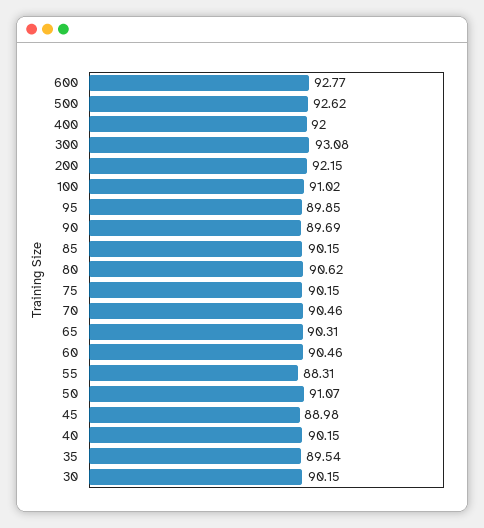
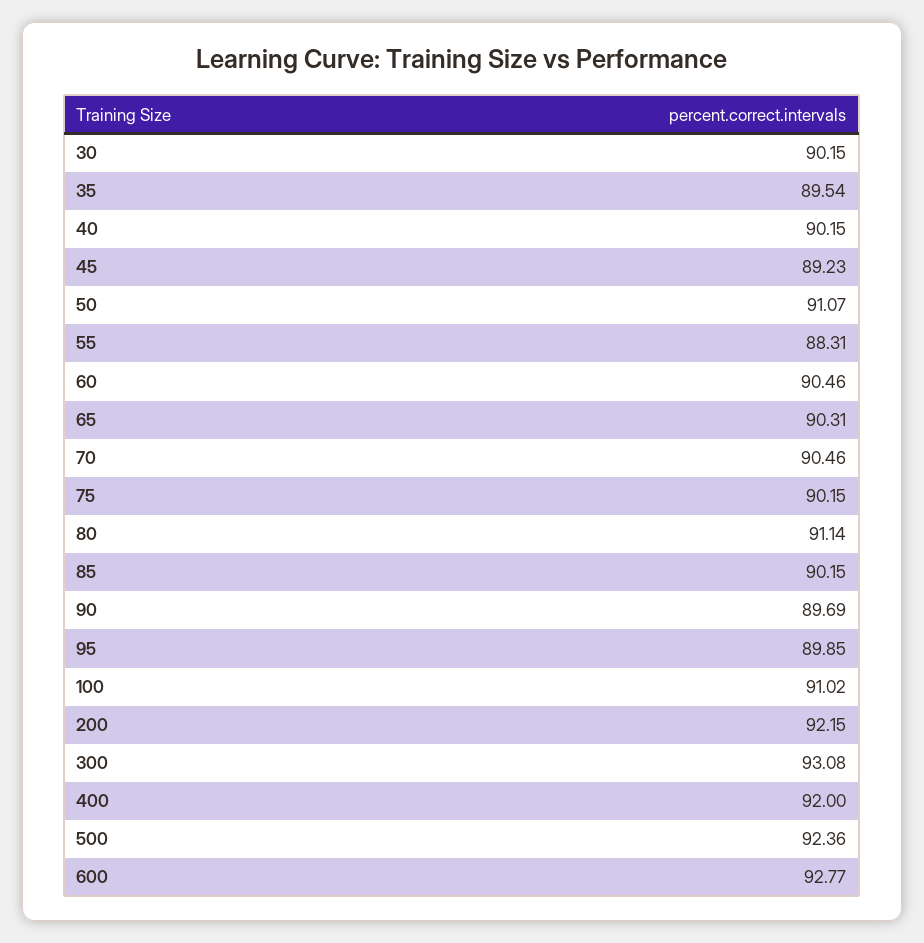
500: 92.62 -> 92.36
80: 90.62 -> 91.14
45: 88.98 -> 89.23

